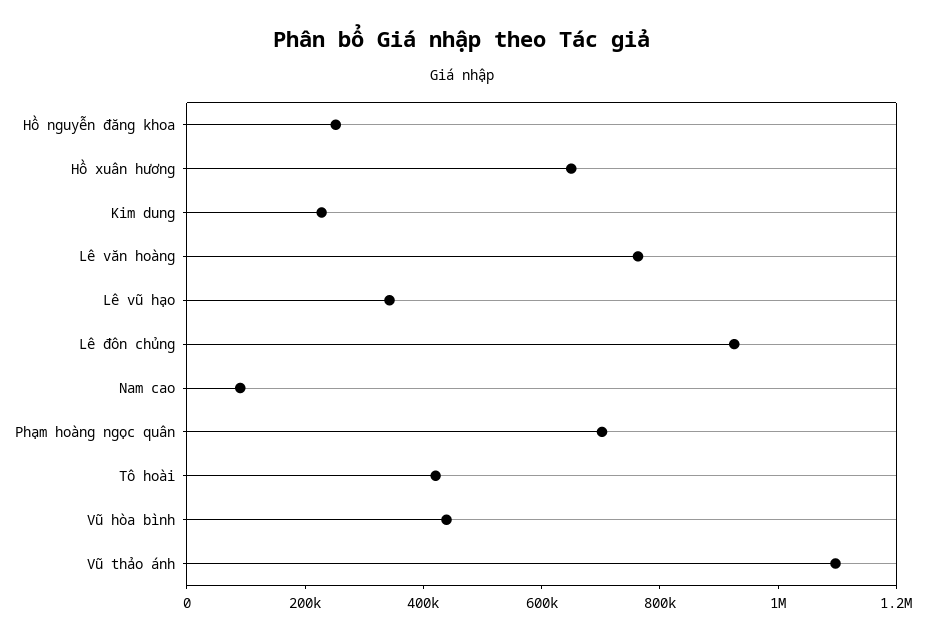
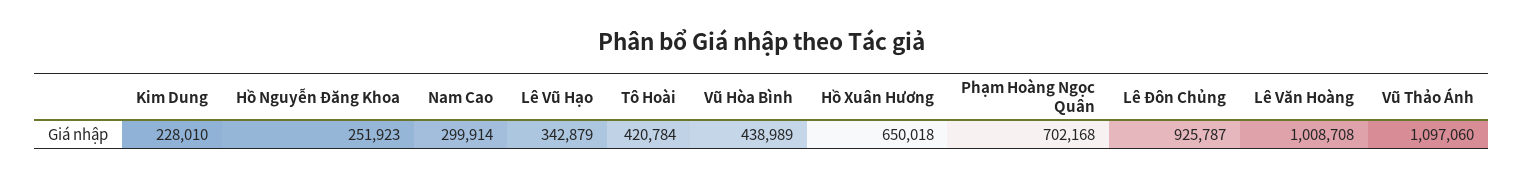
Lê văn hoàng: 750000 -> 1008708
Nam cao: 100000 -> 299914

